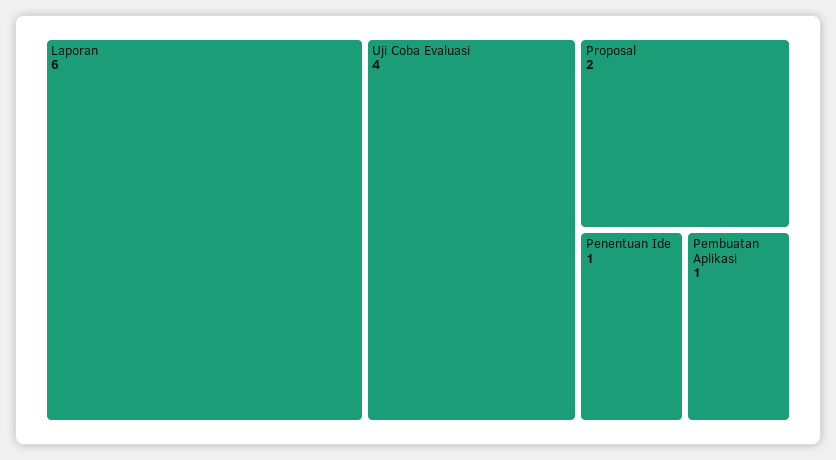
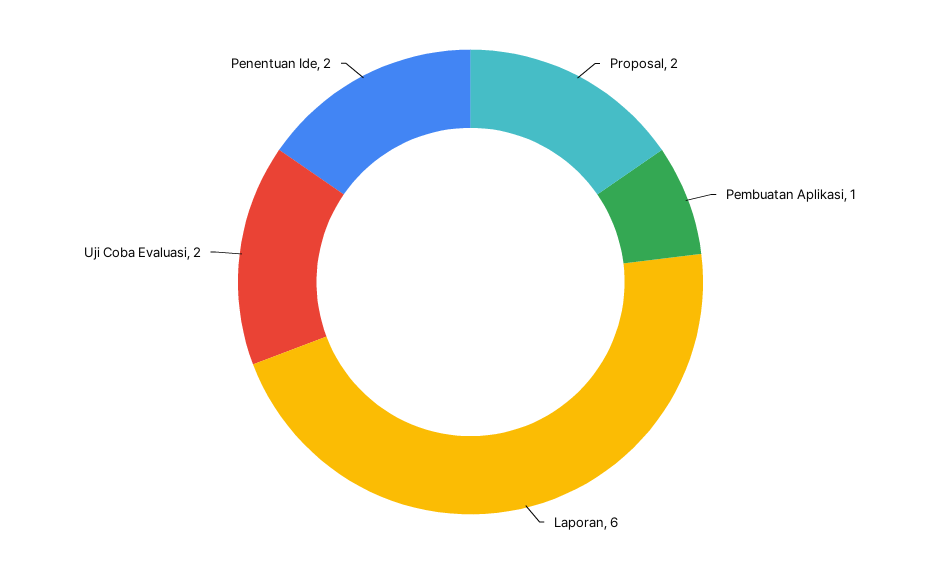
Uji Coba Evaluasi: 4 -> 2
Penentuan Ide: 1 -> 2

